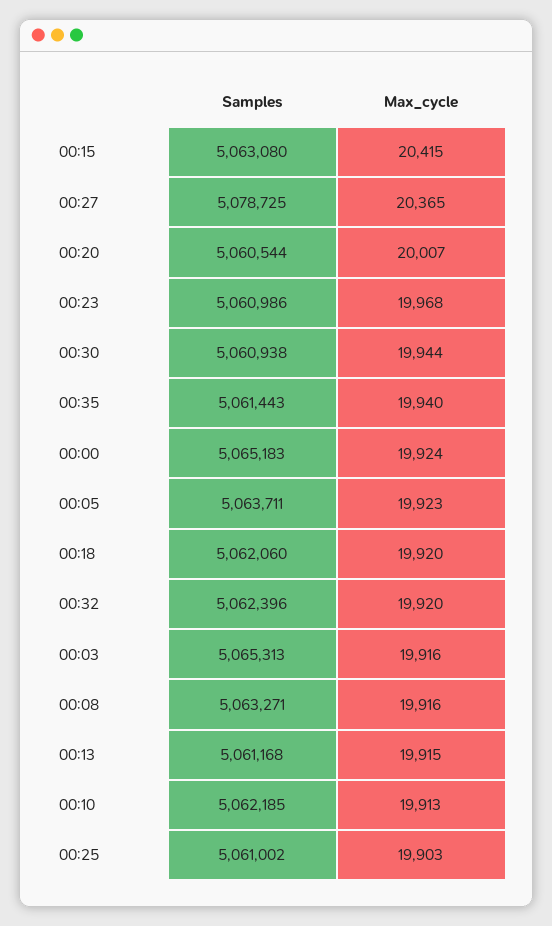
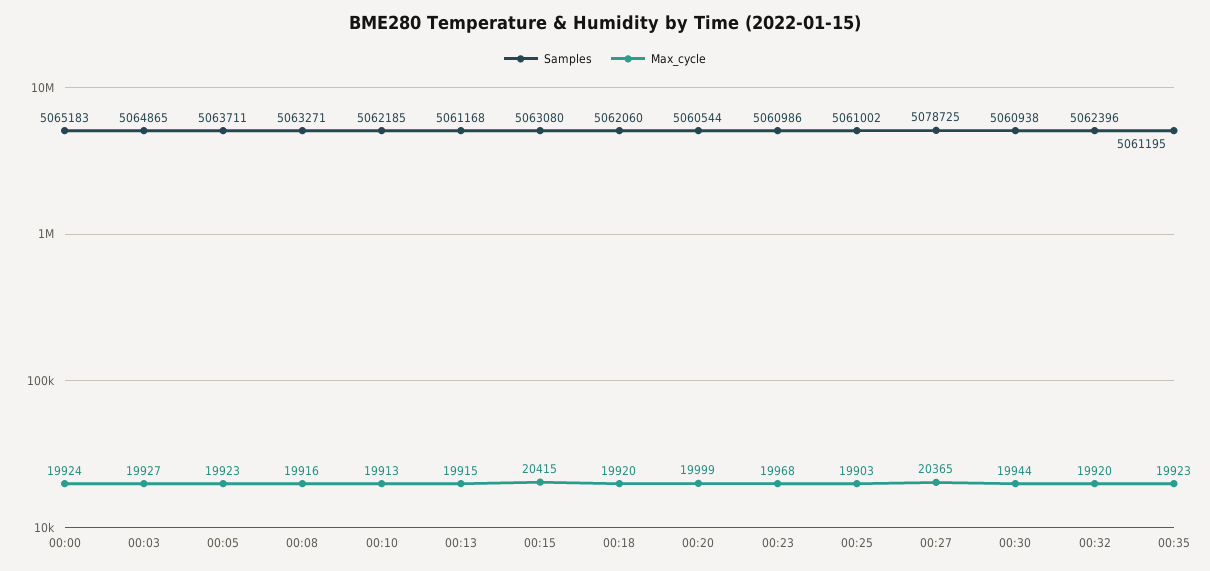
Max_cycle, 00:20: 20007 -> 19999
Samples, 00:35: 5061443 -> 5061195
Max_cycle, 00:35: 19940 -> 19923
Samples, 00:03: 5065313 -> 5064865
Max_cycle, 00:03: 19916 -> 19927

